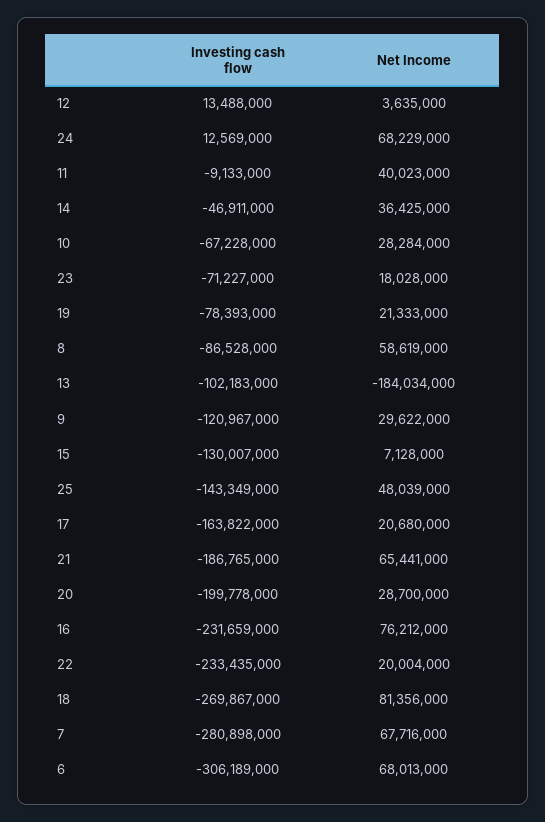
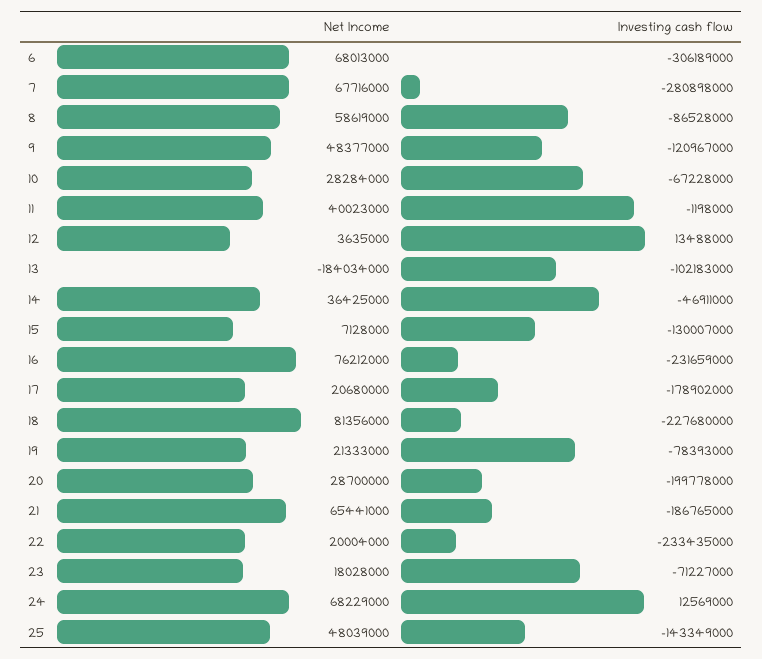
Investing cash flow, 11: -9133000 -> -1198000
Net Income, 9: 29622000 -> 48377000
Investing cash flow, 17: -163822000 -> -178902000
Investing cash flow, 18: -269867000 -> -227680000

